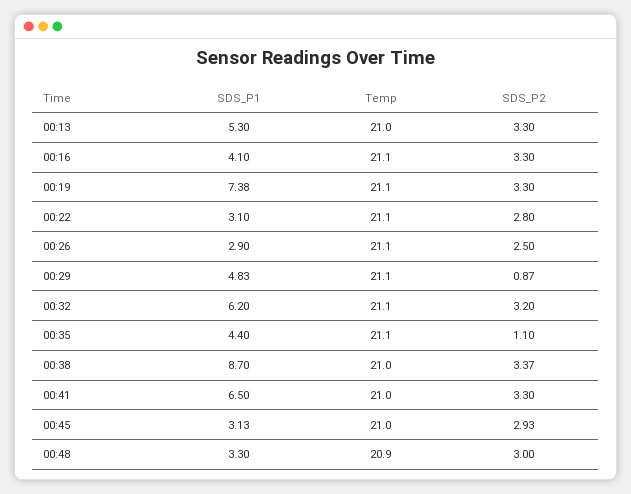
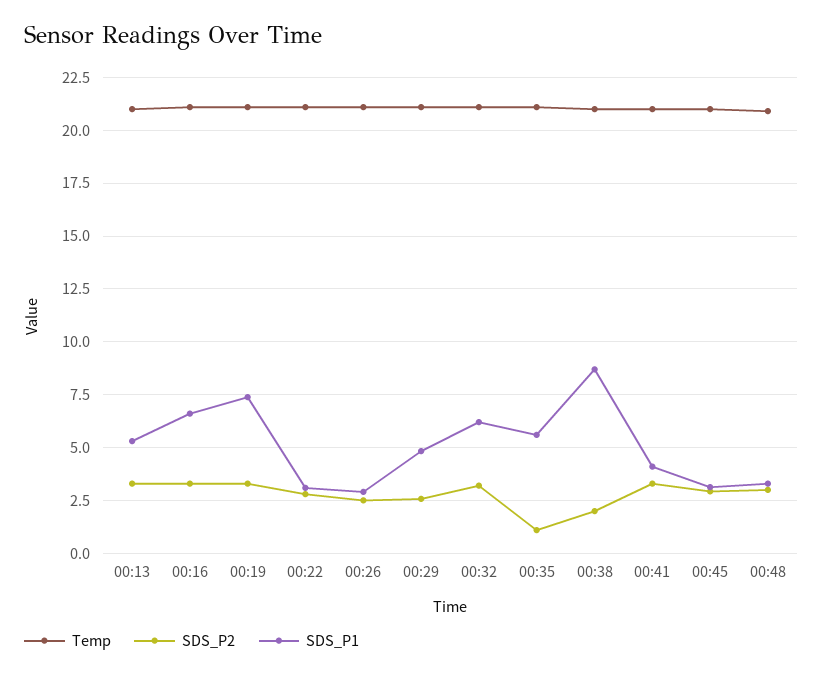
SDS_P1, 00:16: 4.1 -> 6.5
SDS_P2, 00:29: 0.87 -> 2.5
SDS_P1, 00:35: 4.4 -> 5.5
SDS_P2, 00:38: 3.37 -> 2
SDS_P1, 00:41: 6.5 -> 4

